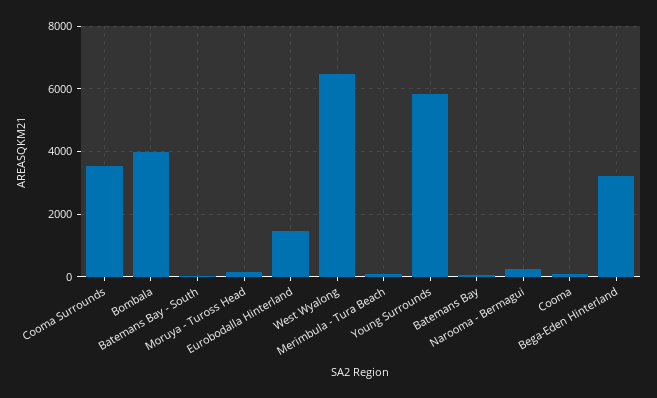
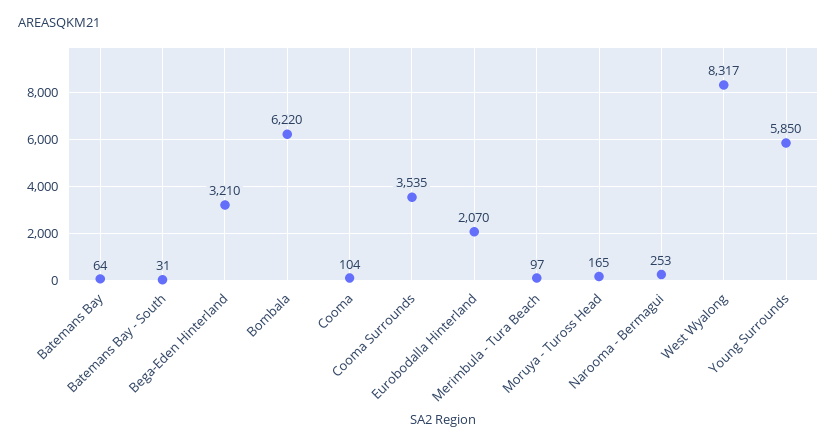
Bombala: 4000 -> 6220
Eurobodalla Hinterland: 1400 -> 2070
West Wyalong: 6400 -> 8317

